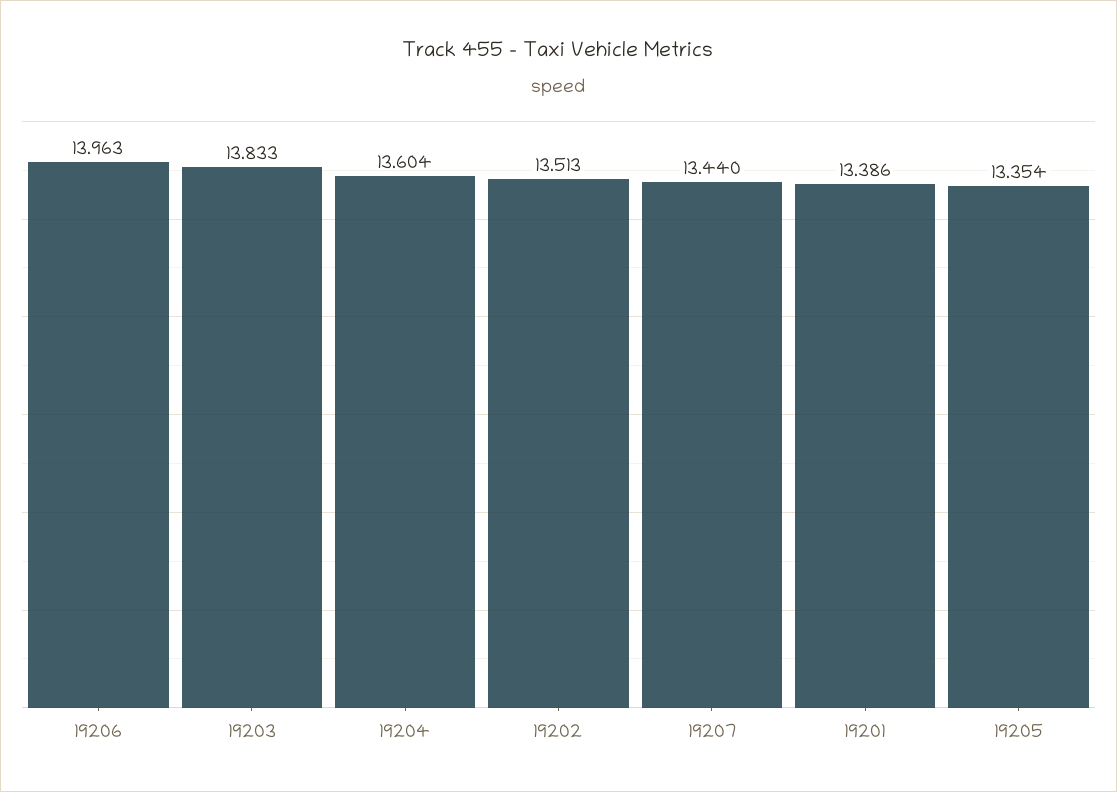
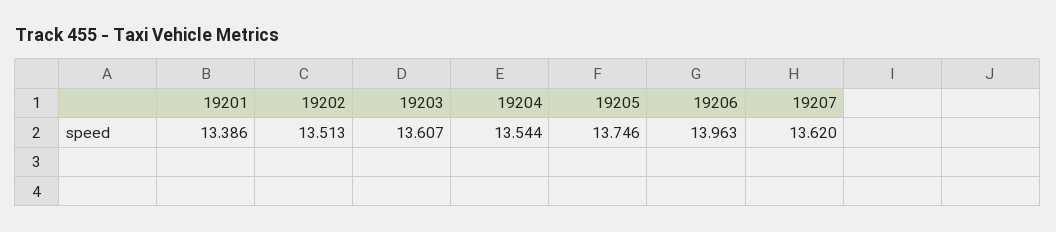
19203: 13.833 -> 13.607
19204: 13.604 -> 13.544
19207: 13.44 -> 13.62
19205: 13.354 -> 13.746

